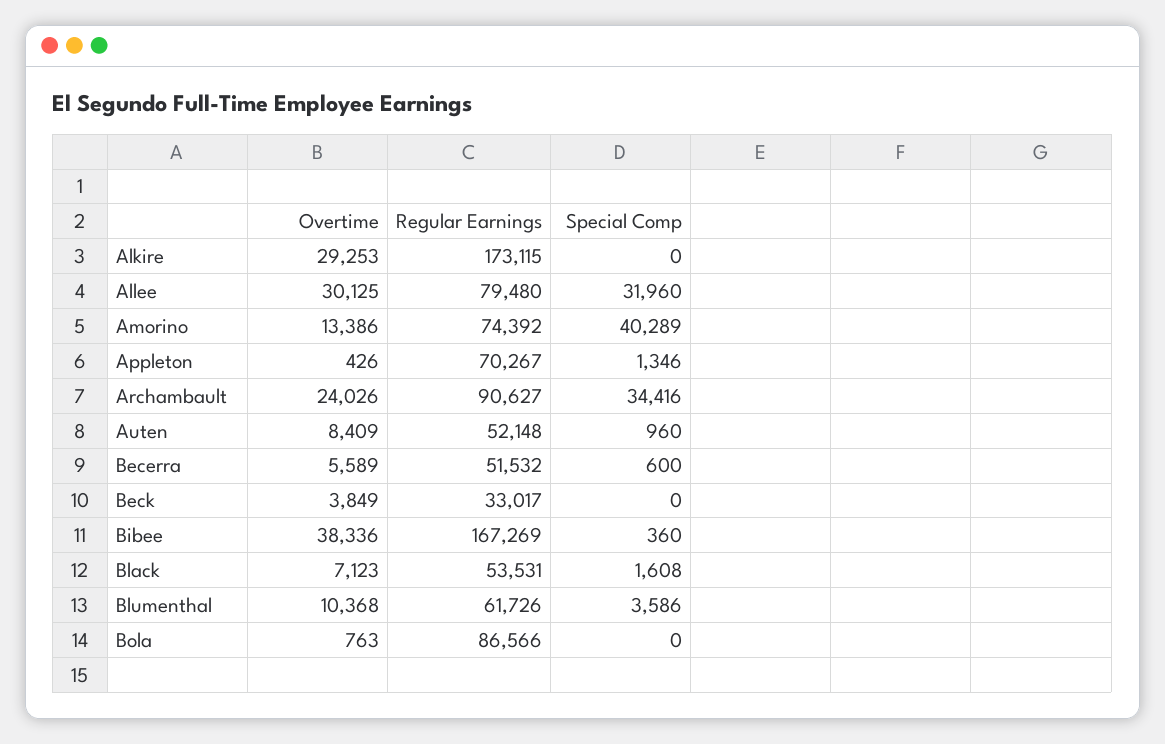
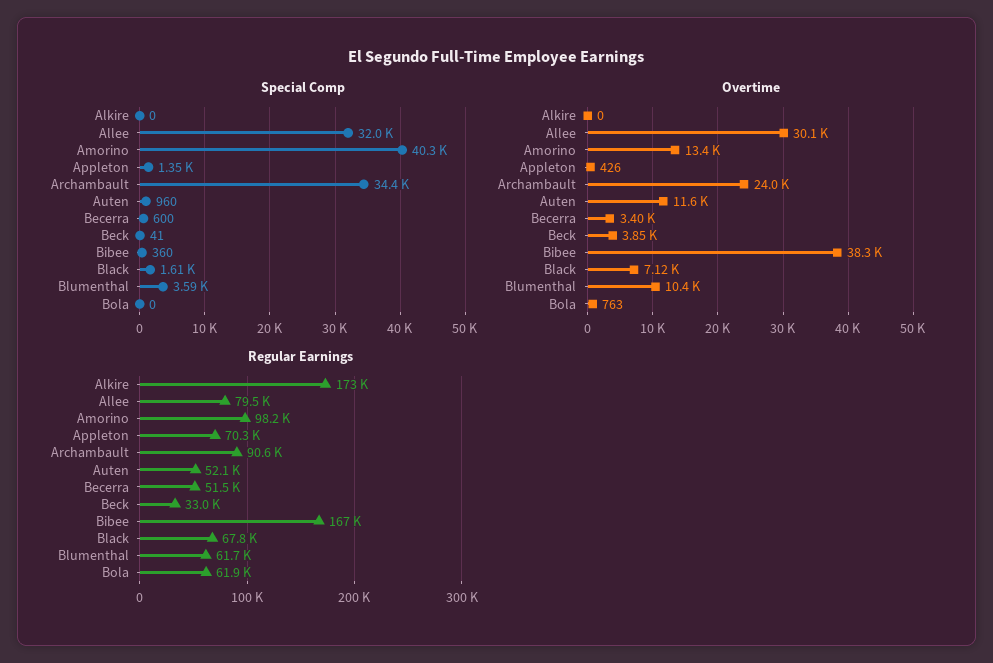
Overtime, Alkire: 29253 -> 0
Regular Earnings, Amorino: 74392 -> 98200
Overtime, Auten: 8409 -> 11600
Overtime, Becerra: 5589 -> 3400
Special Comp, Beck: 0 -> 41
Regular Earnings, Black: 53531 -> 67800
Regular Earnings, Bola: 86566 -> 61900

